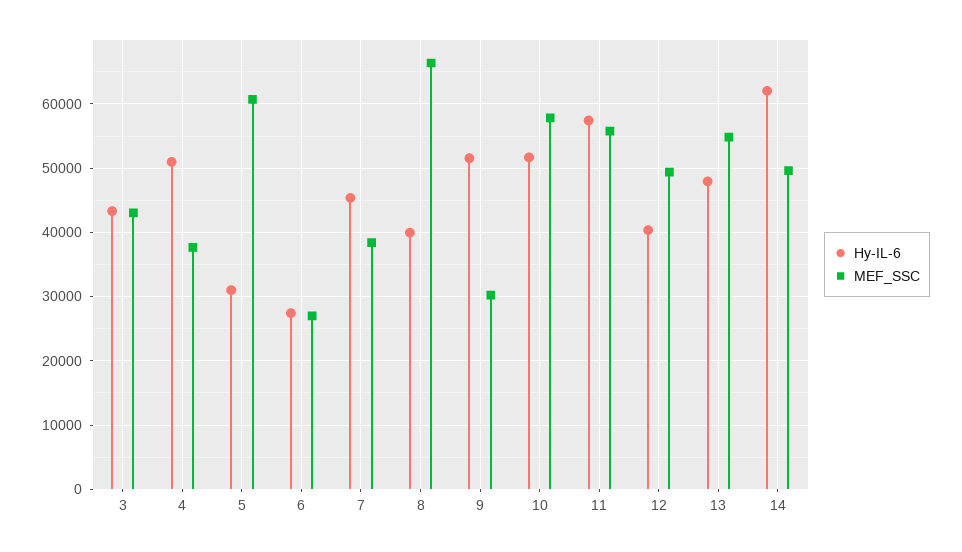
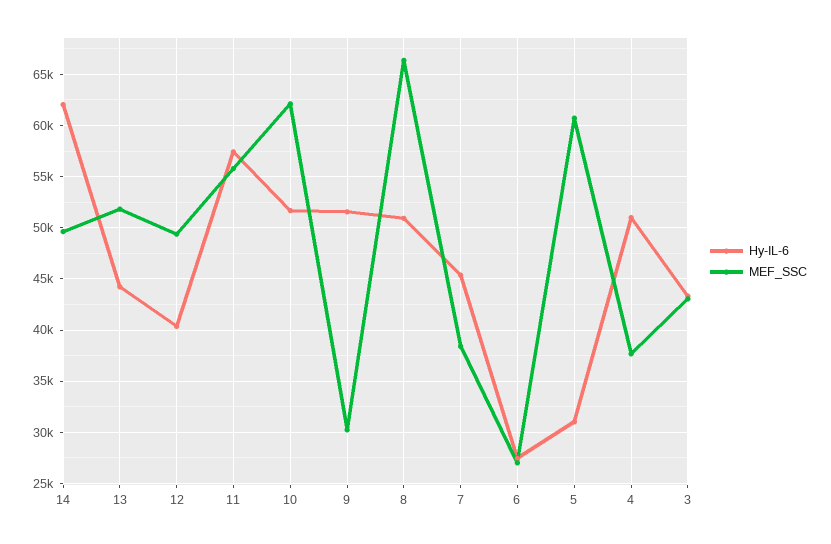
Hy-IL-6, 8: 40000 -> 51000
MEF_SSC, 10: 58000 -> 62000
Hy-IL-6, 13: 48000 -> 44000
MEF_SSC, 13: 55000 -> 52000

